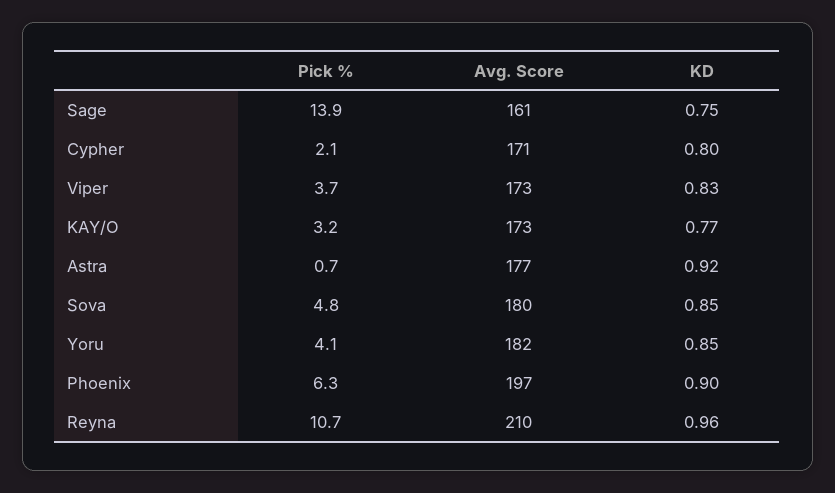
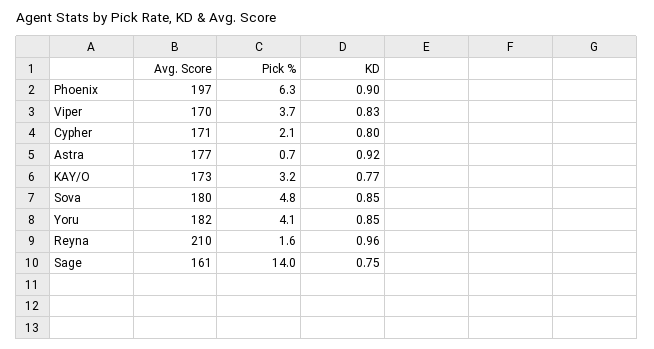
Pick %, Sage: 13.9 -> 14
Avg. Score, Viper: 173 -> 170
Pick %, Reyna: 10.7 -> 1.6

